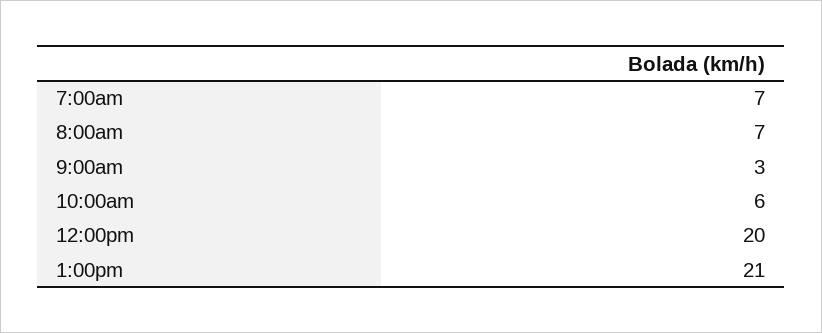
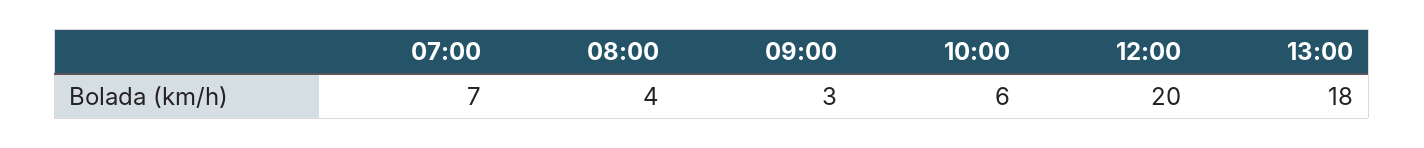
8:00am: 7 -> 4
1:00pm: 21 -> 18

